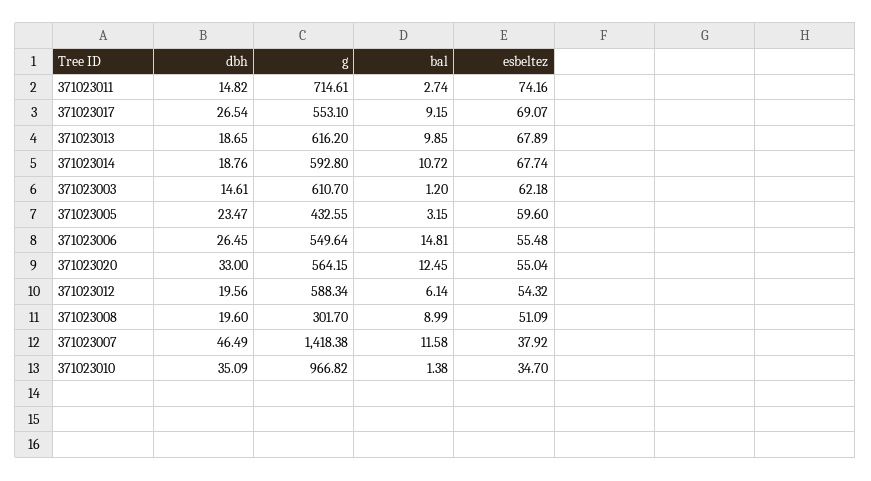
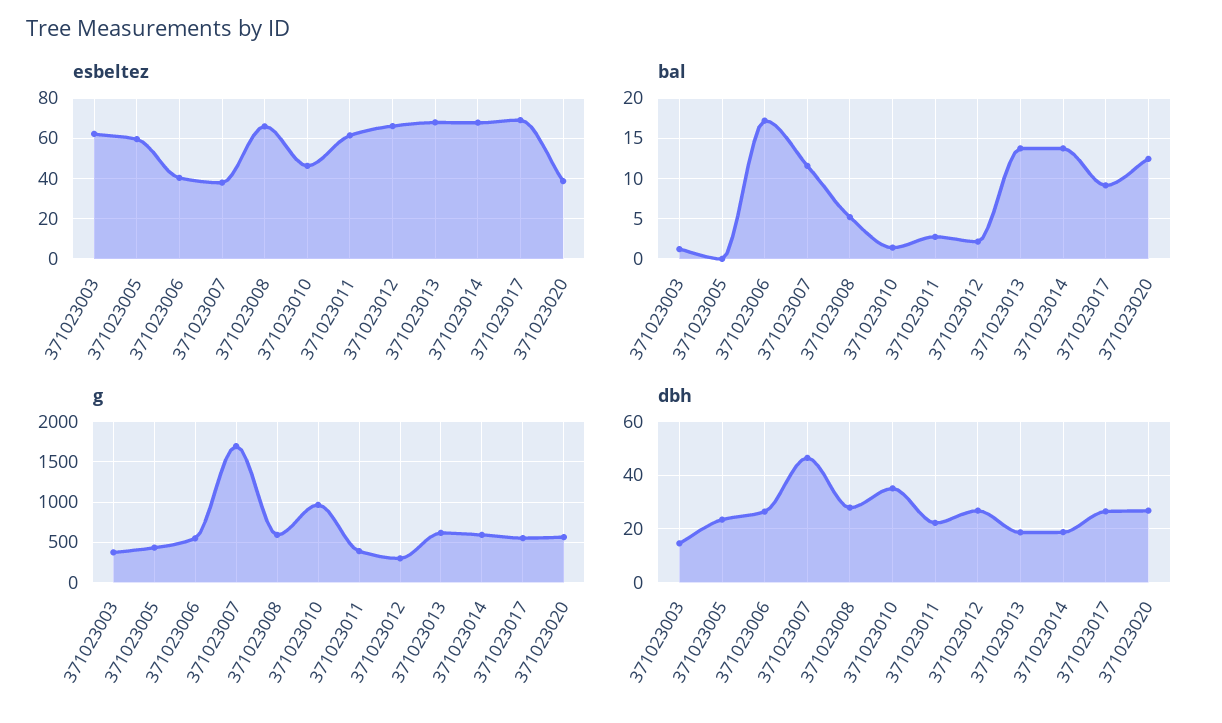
dbh, 371023011: 14.82 -> 22.5
g, 371023011: 714.61 -> 400
esbeltez, 371023011: 74.16 -> 60
bal, 371023013: 9.85 -> 14
bal, 371023014: 10.72 -> 14
g, 371023003: 610.7 -> 400
bal, 371023005: 3.15 -> 0
bal, 371023006: 14.81 -> 17
esbeltez, 371023006: 55.48 -> 40
dbh, 371023020: 33 -> 27.5
esbeltez, 371023020: 55.04 -> 40
dbh, 371023012: 19.56 -> 27.5
g, 371023012: 588.34 -> 300
bal, 371023012: 6.14 -> 2
esbeltez, 371023012: 54.32 -> 65
dbh, 371023008: 19.6 -> 27.5
g, 371023008: 301.7 -> 600
bal, 371023008: 8.99 -> 5
esbeltez, 371023008: 51.09 -> 65
g, 371023007: 1418.38 -> 1700
esbeltez, 371023010: 34.7 -> 45

